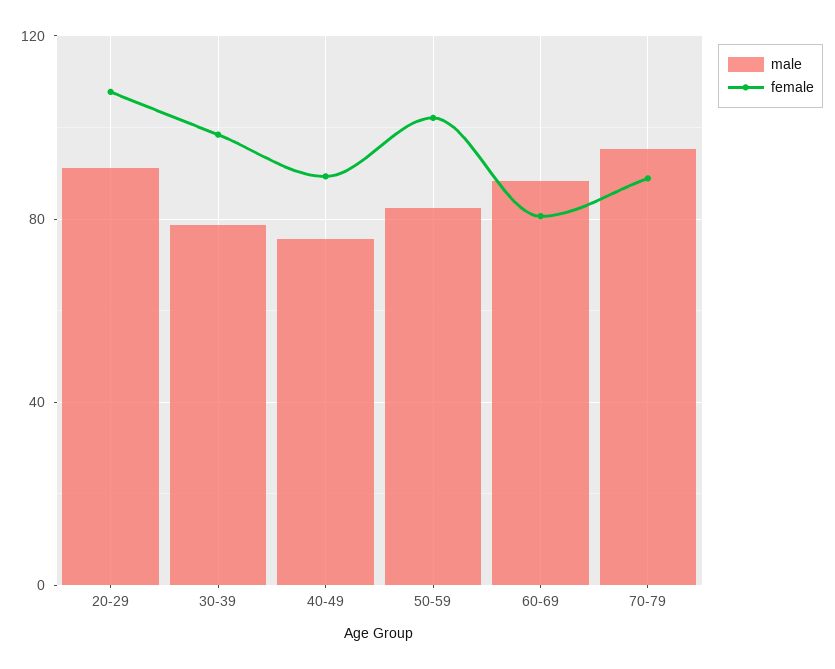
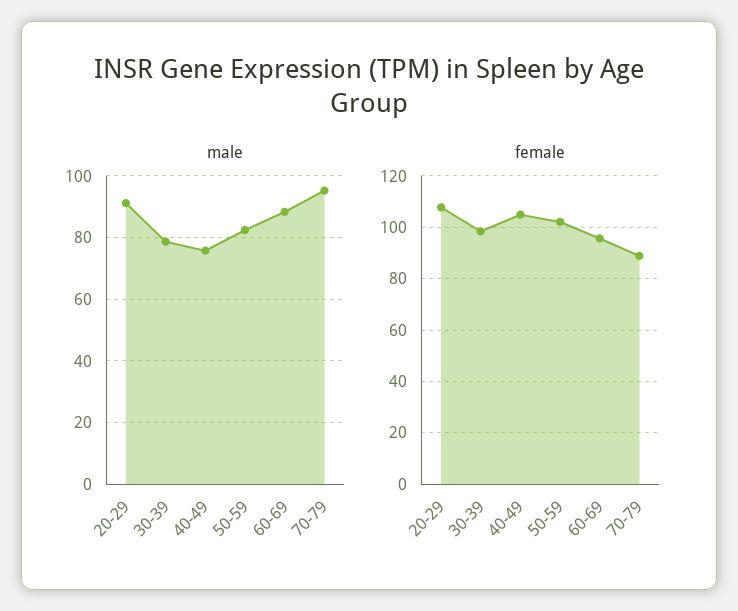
female, 40-49: 90 -> 105
female, 60-69: 80 -> 95

